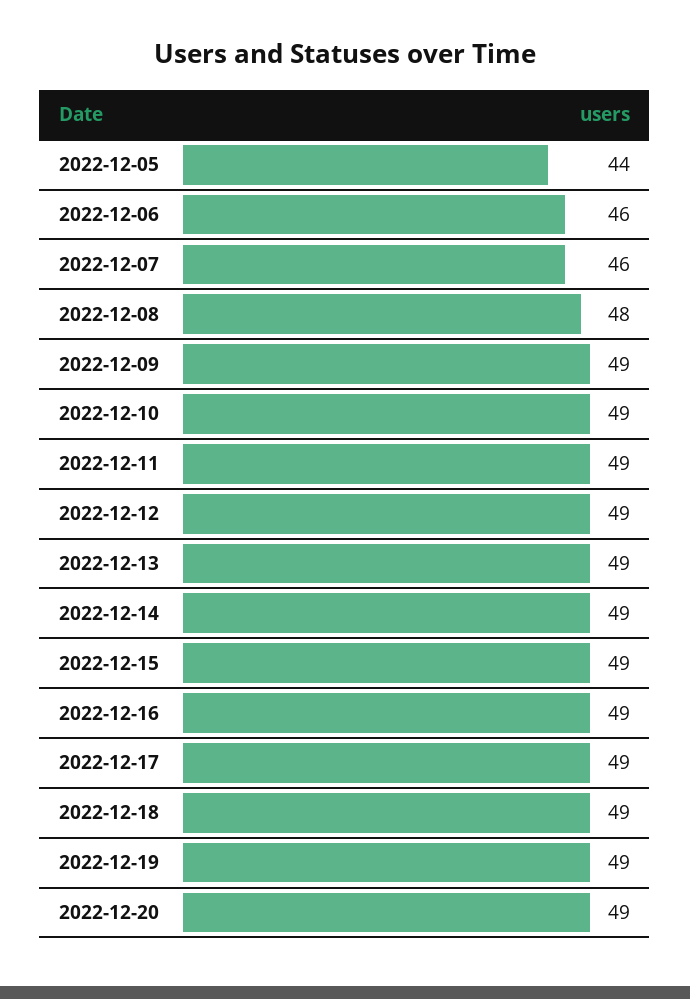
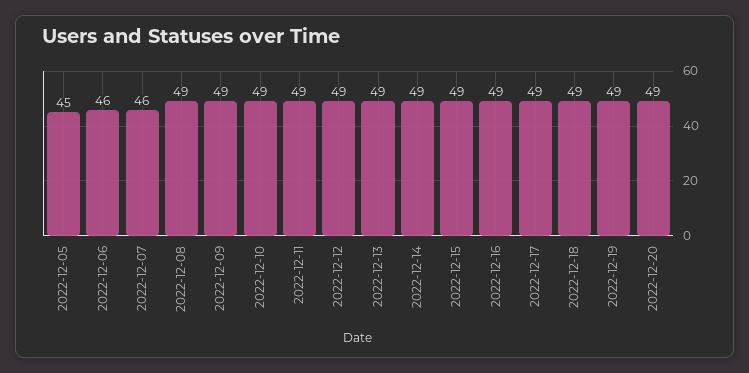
2022-12-05: 44 -> 45
2022-12-08: 48 -> 49

